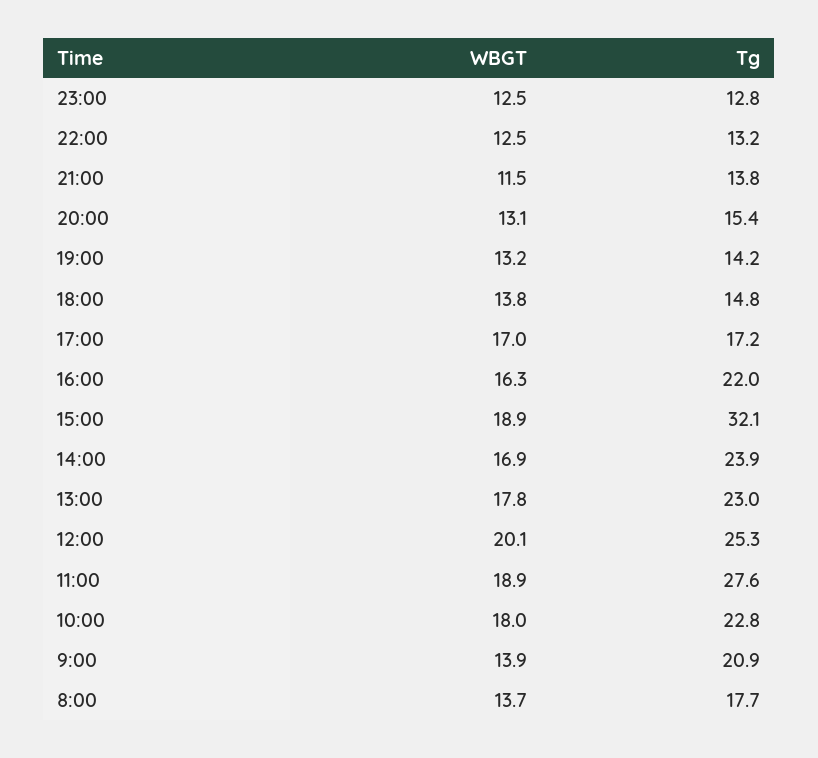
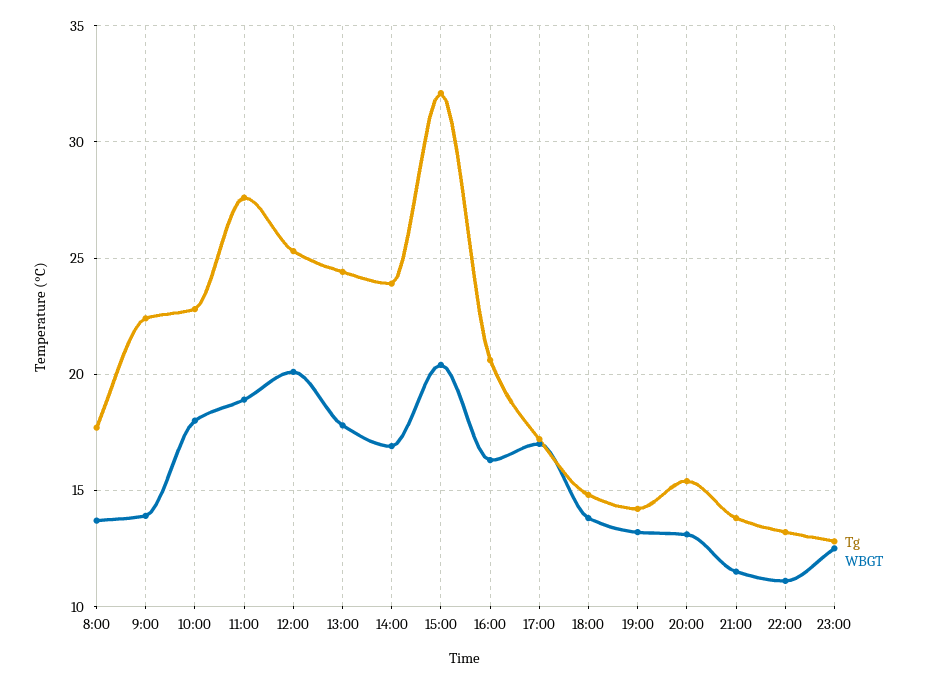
WBGT, 22:00: 12.5 -> 11
Tg, 16:00: 22 -> 20.5
WBGT, 15:00: 18.9 -> 20.5
Tg, 13:00: 23 -> 24.5
Tg, 9:00: 20.9 -> 22.5

